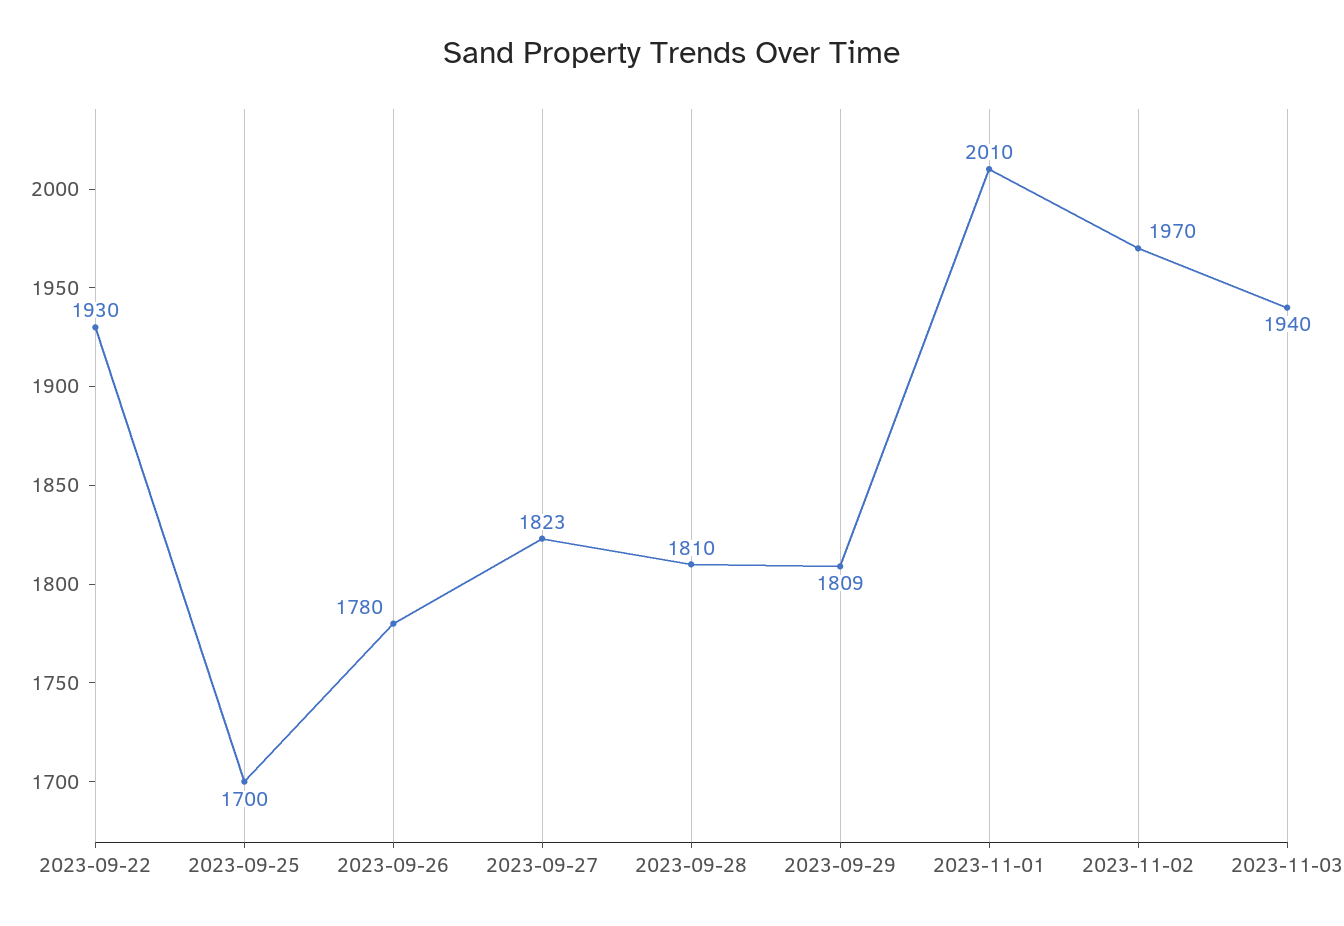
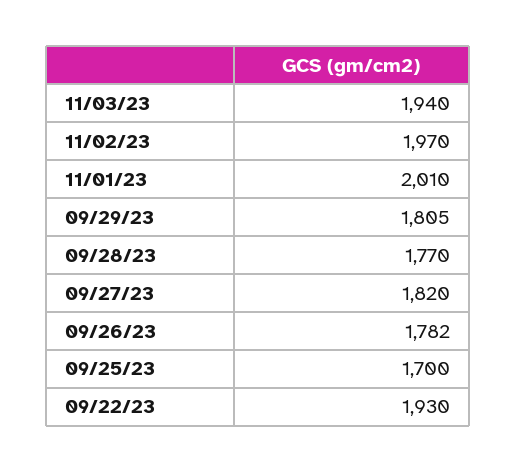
2023-09-26: 1780 -> 1782
2023-09-27: 1823 -> 1820
2023-09-28: 1810 -> 1770
2023-09-29: 1809 -> 1805

